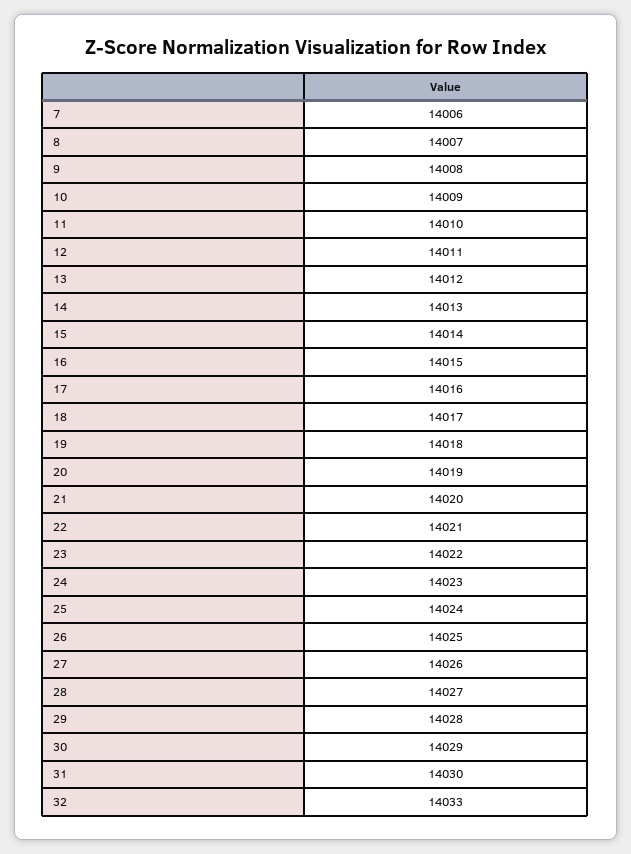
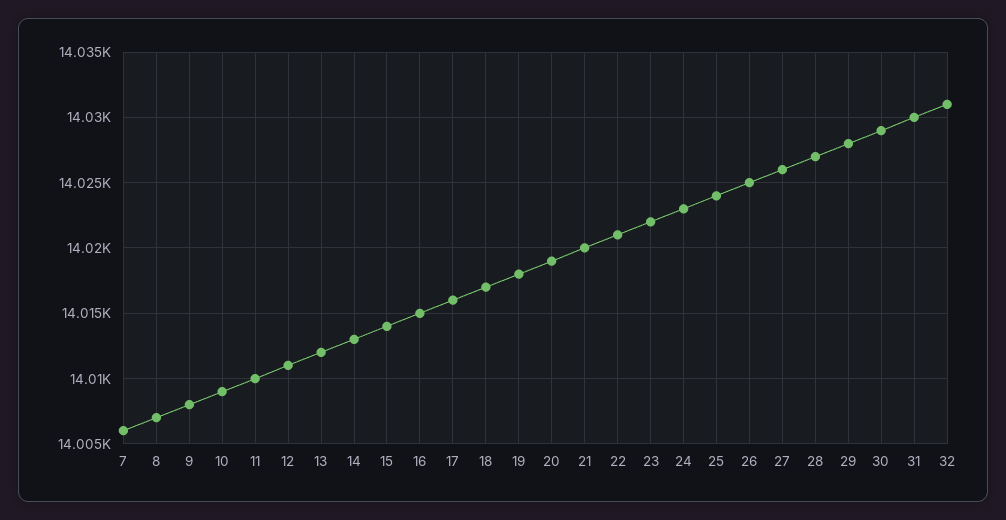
32: 14033 -> 14031

